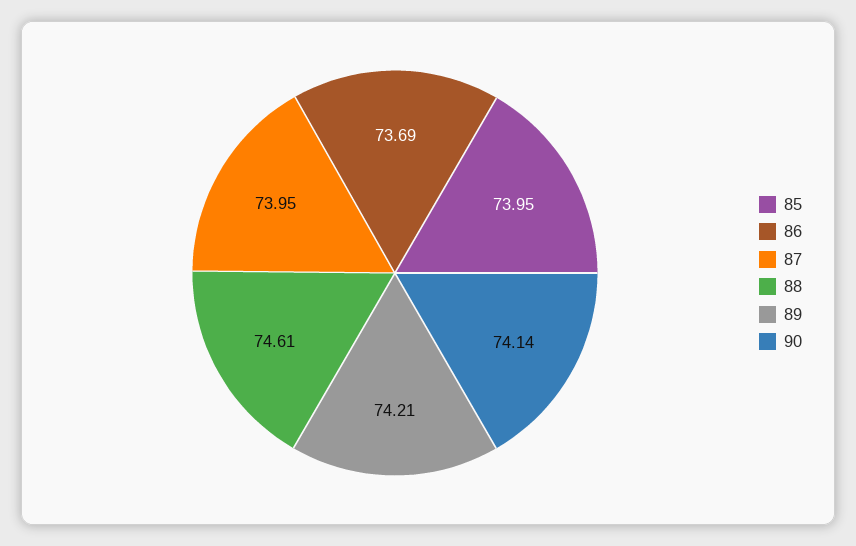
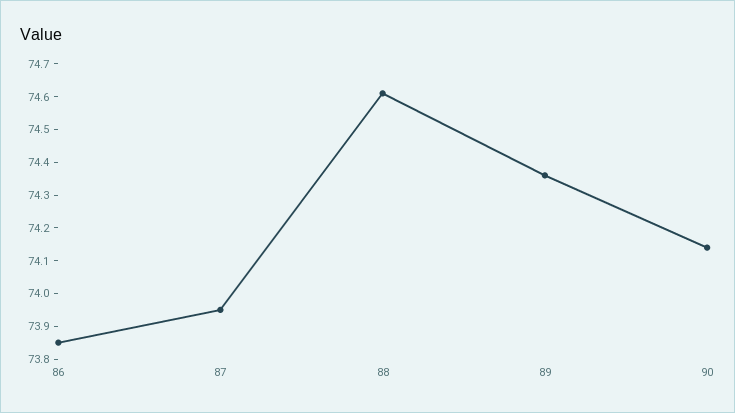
85: 73.95 -> none
86: 73.69 -> 73.85
89: 74.21 -> 74.35

